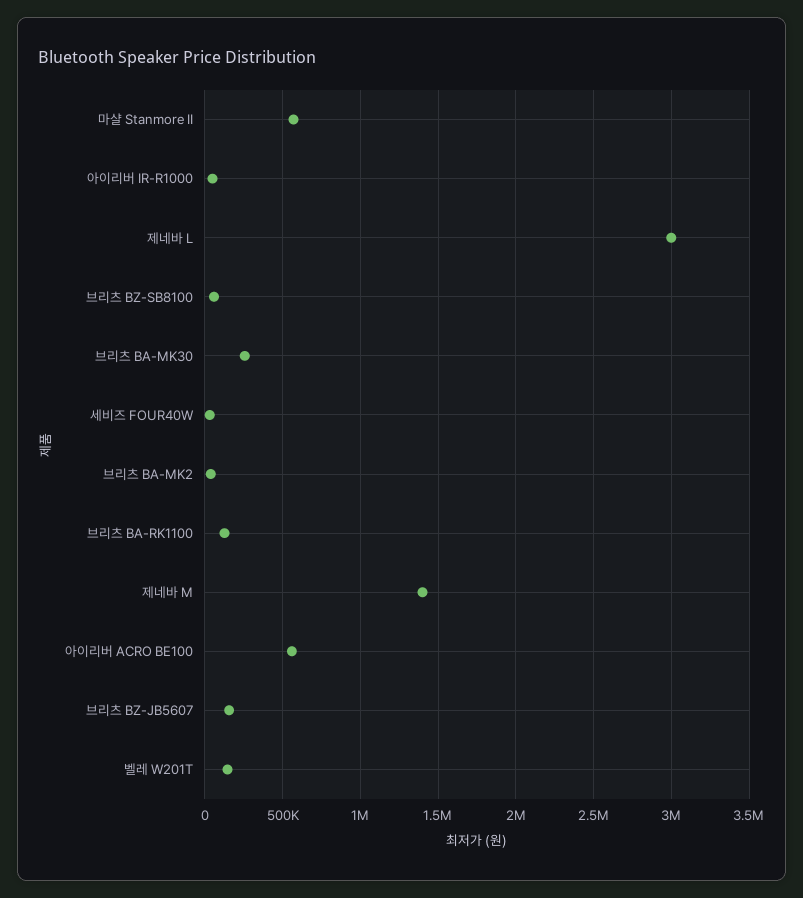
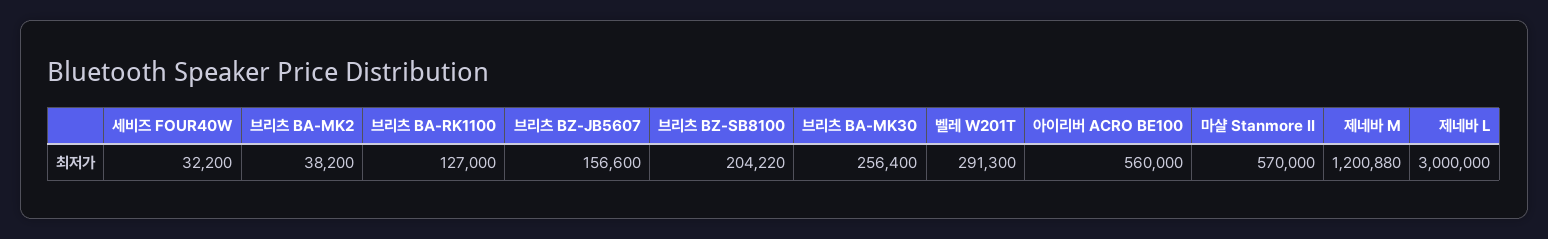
아이리버 IR-R1000: 50000 -> none
브리츠 BZ-SB8100: 50000 -> 204220
제네바 M: 1400000 -> 1200880
벨레 W201T: 150000 -> 291300

